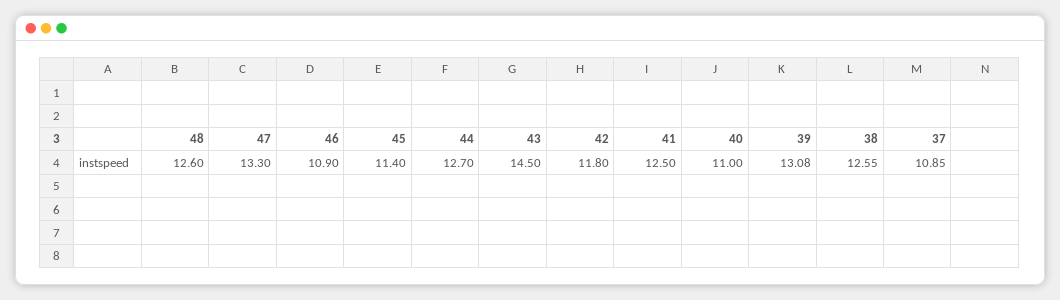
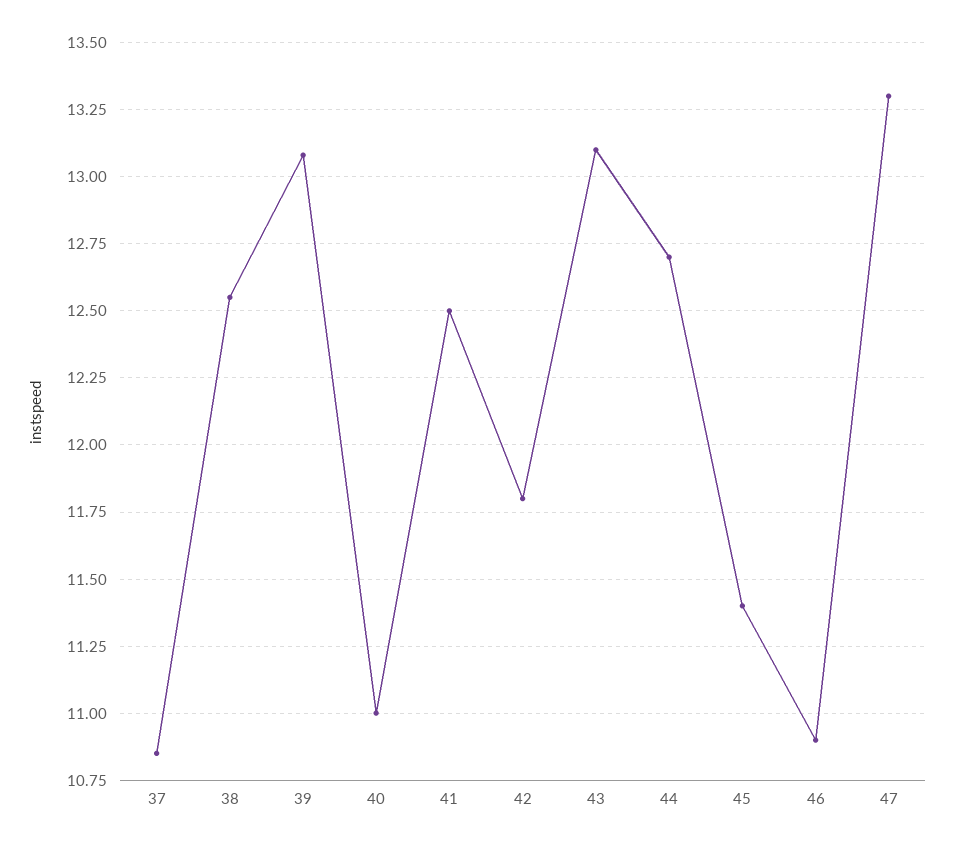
48: 12.6 -> none
43: 14.5 -> 13.1

